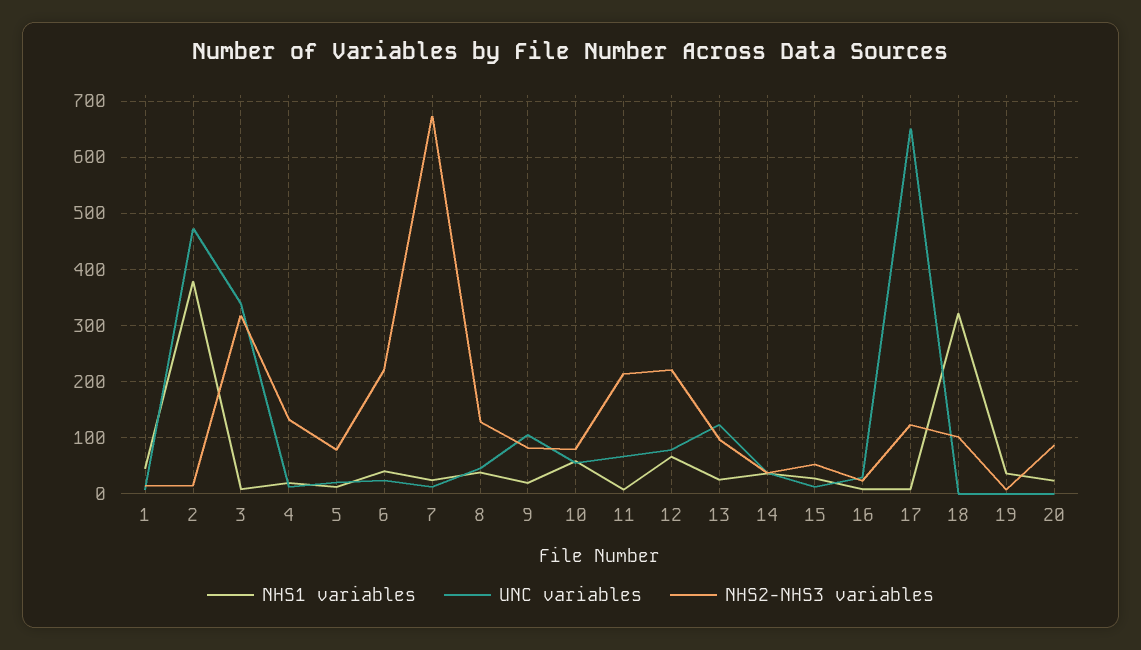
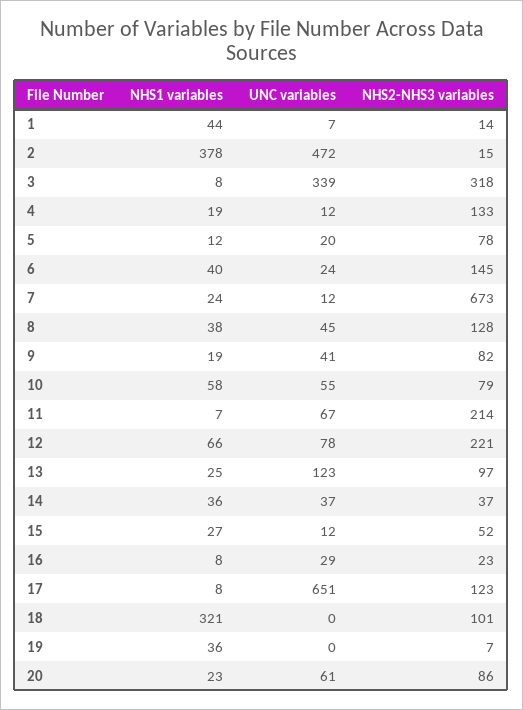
NHS2-NHS3 variables, 6: 220 -> 145
UNC variables, 9: 100 -> 41
UNC variables, 20: 0 -> 61

